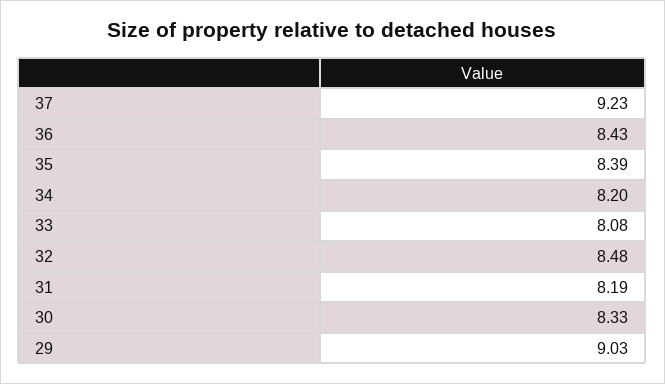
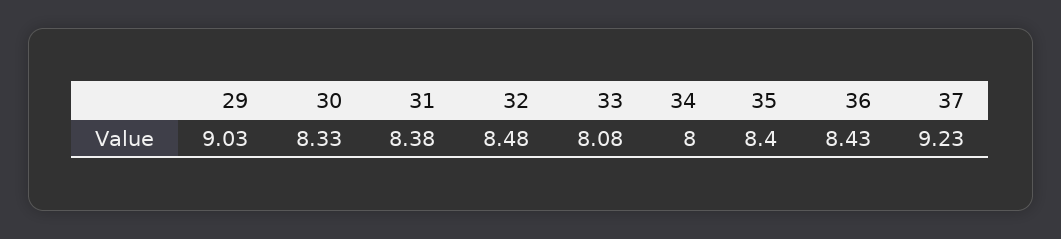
35: 8.39 -> 8.4
34: 8.2 -> 8
31: 8.19 -> 8.38

